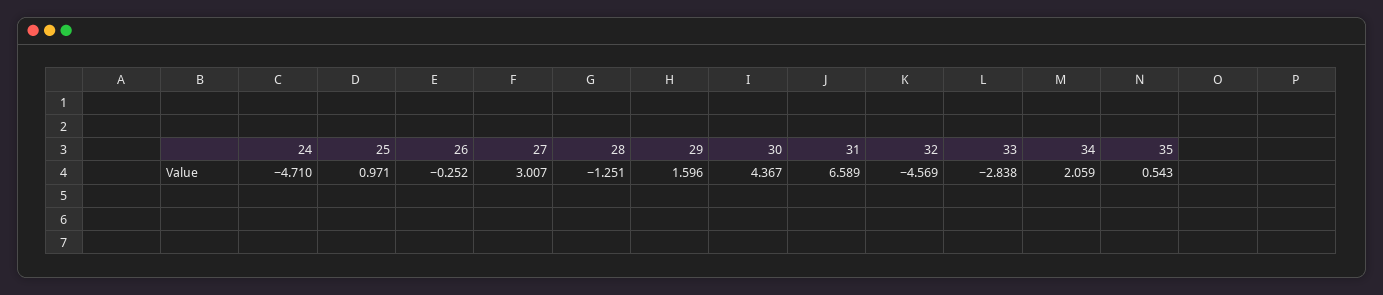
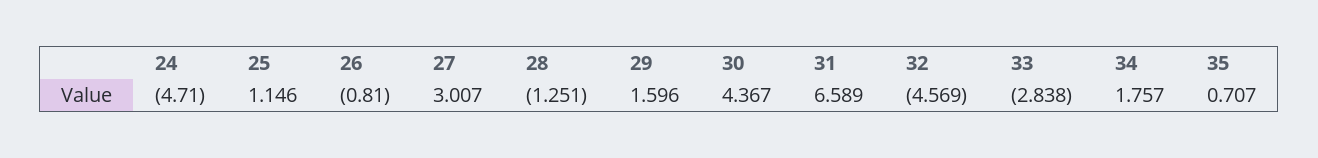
25: 0.971 -> 1.146
26: -0.252 -> -0.81
34: 2.059 -> 1.757
35: 0.543 -> 0.707

